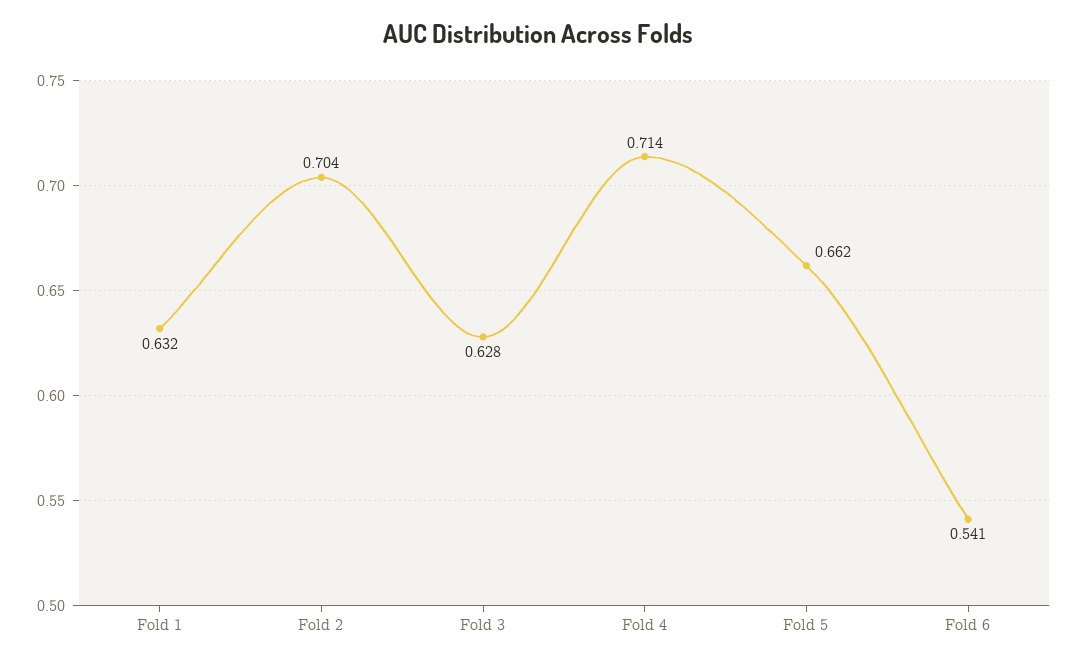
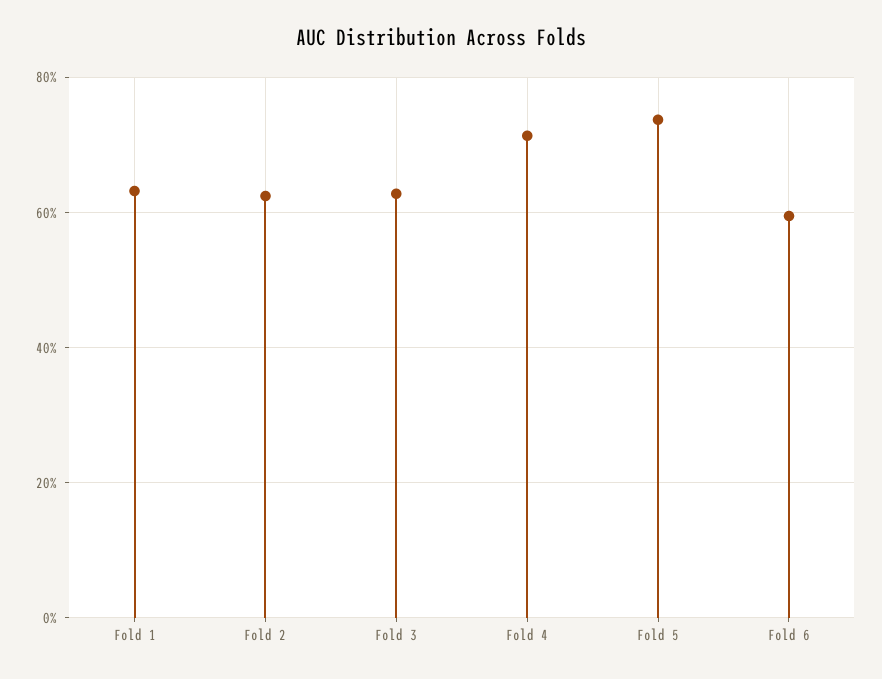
Fold 2: 0.704 -> 0.62
Fold 5: 0.662 -> 0.74
Fold 6: 0.541 -> 0.6

